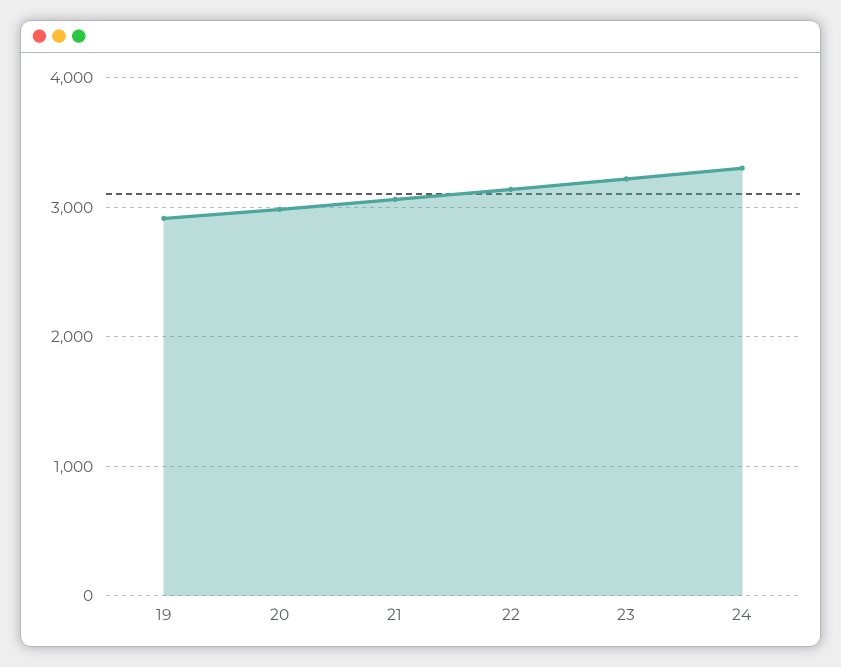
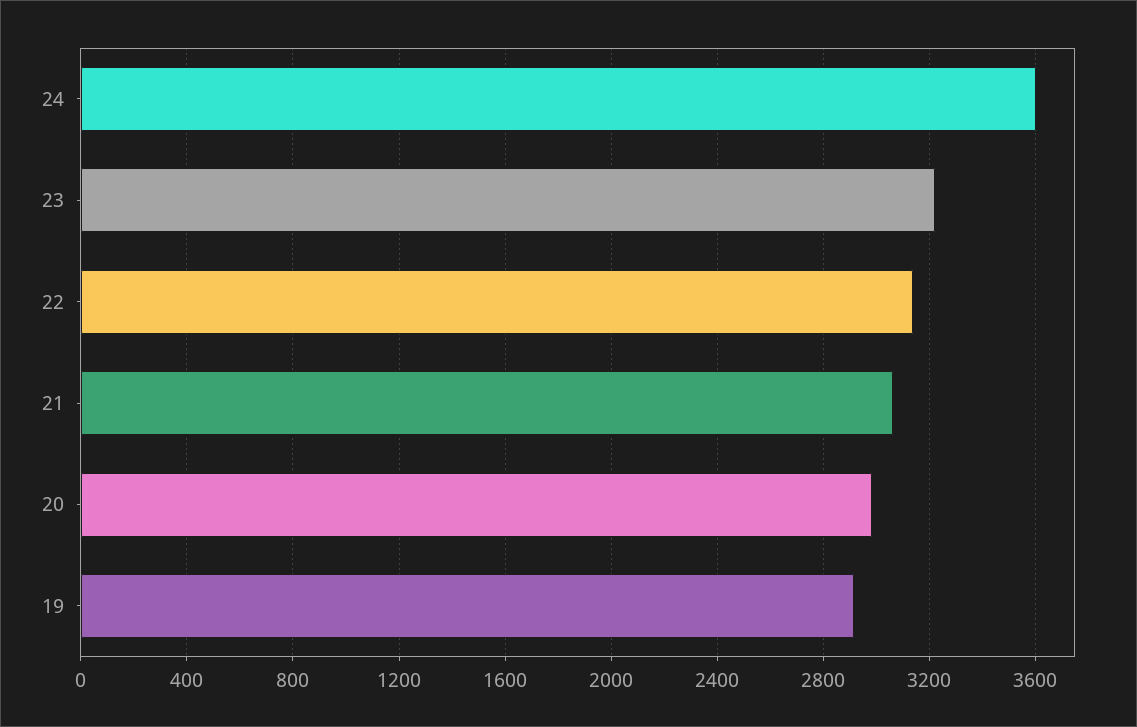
24: 3300 -> 3600

